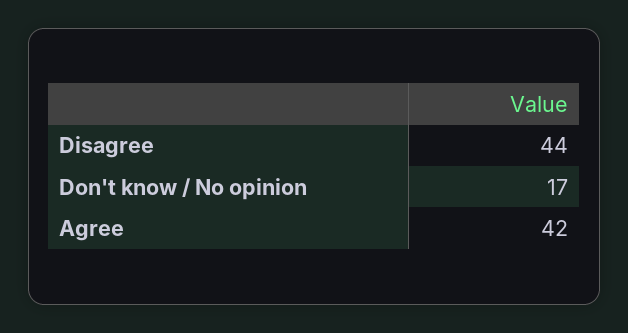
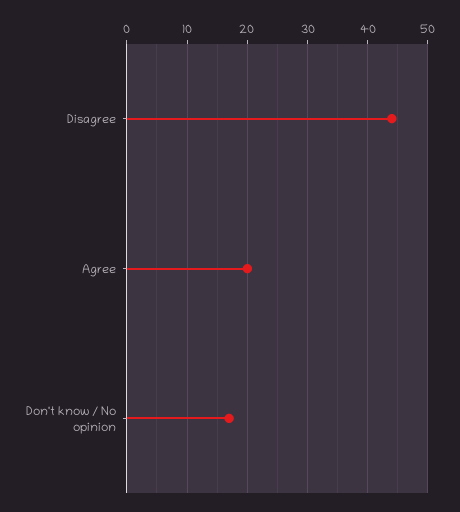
Agree: 42 -> 20

